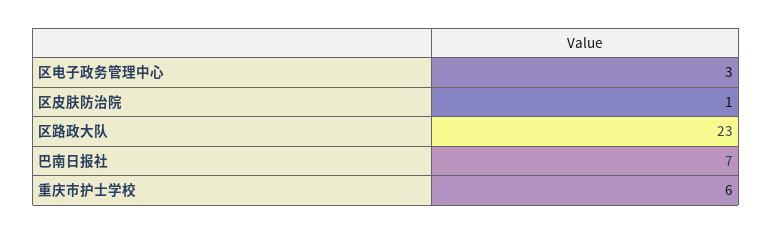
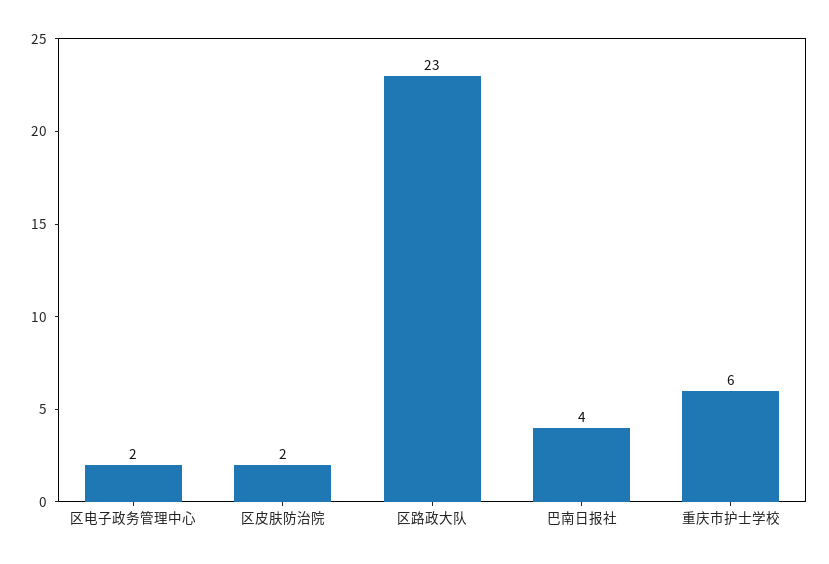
区电子政务管理中心: 3 -> 2
区皮肤防治院: 1 -> 2
巴南日报社: 7 -> 4

